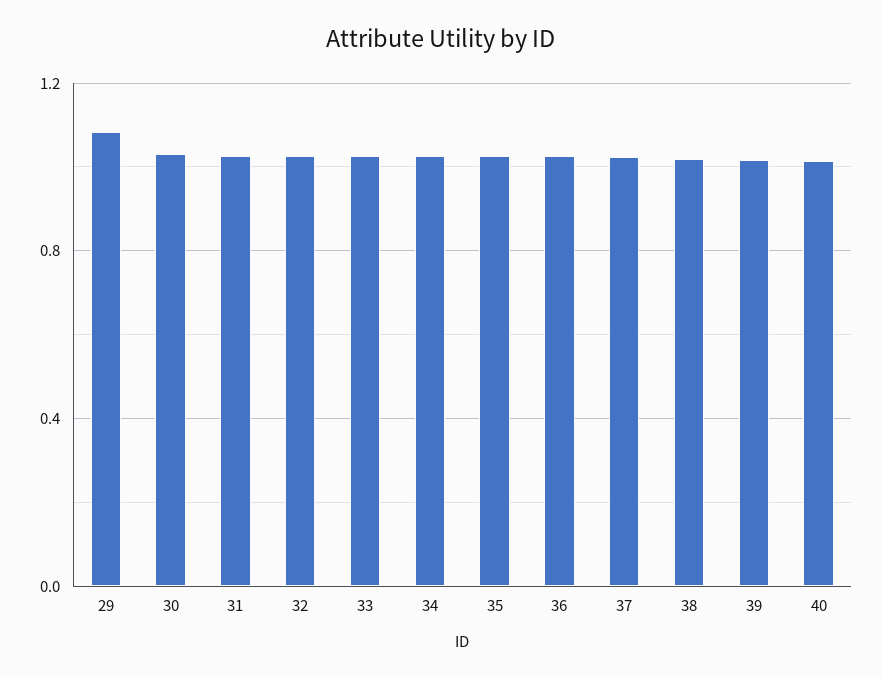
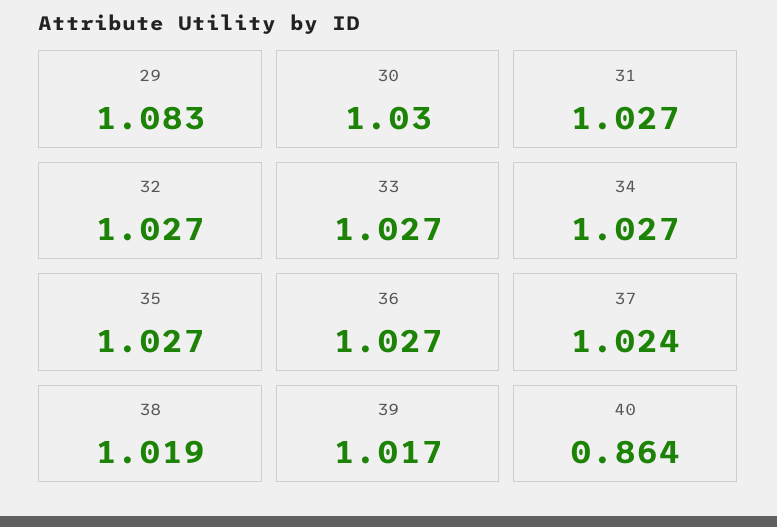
40: 1 -> 0.864

